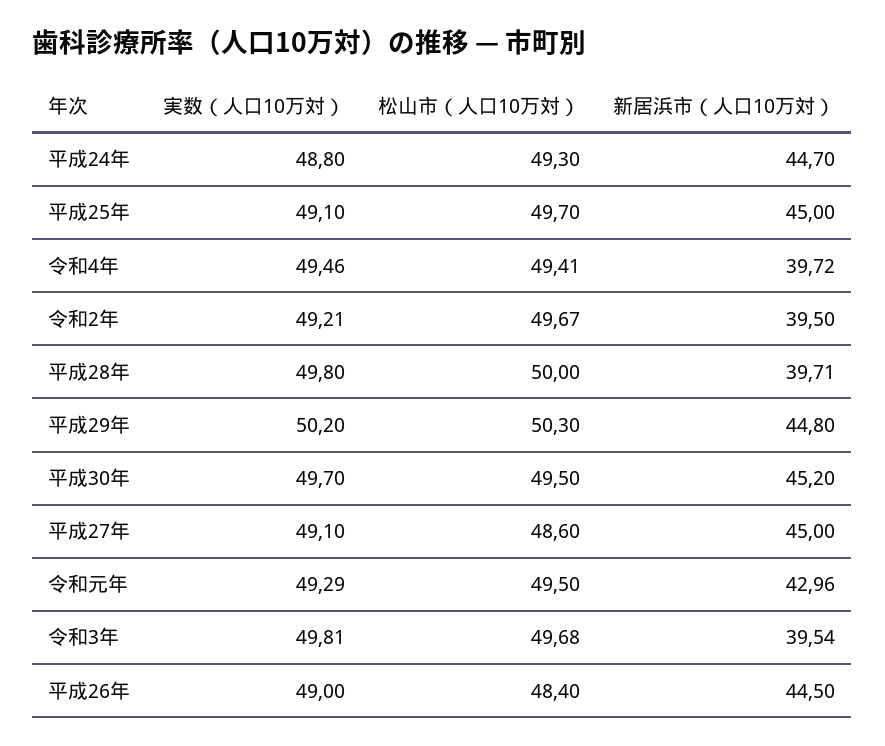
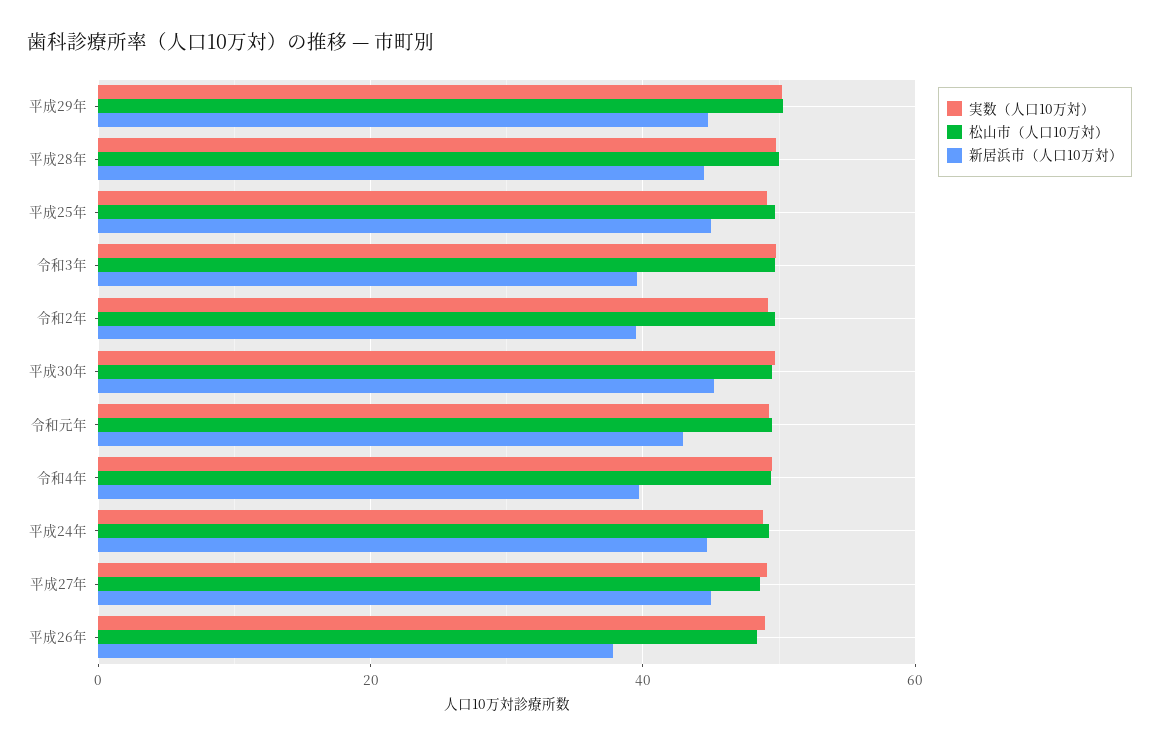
新居浜市（人口10万対）, 平成28年: 39.71 -> 44
新居浜市（人口10万対）, 平成26年: 44.5 -> 38

